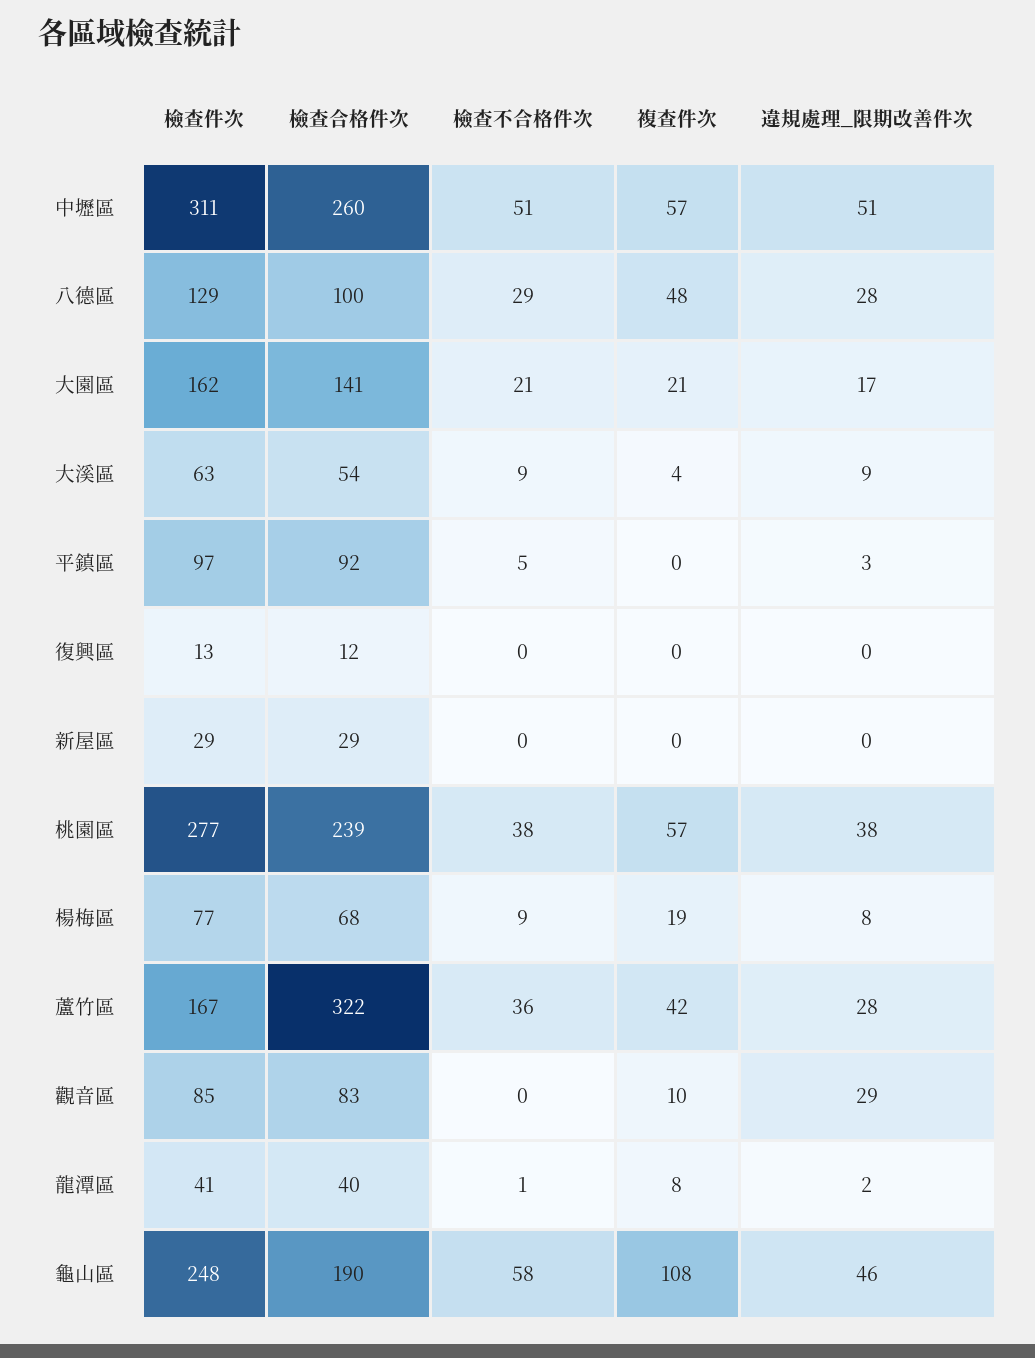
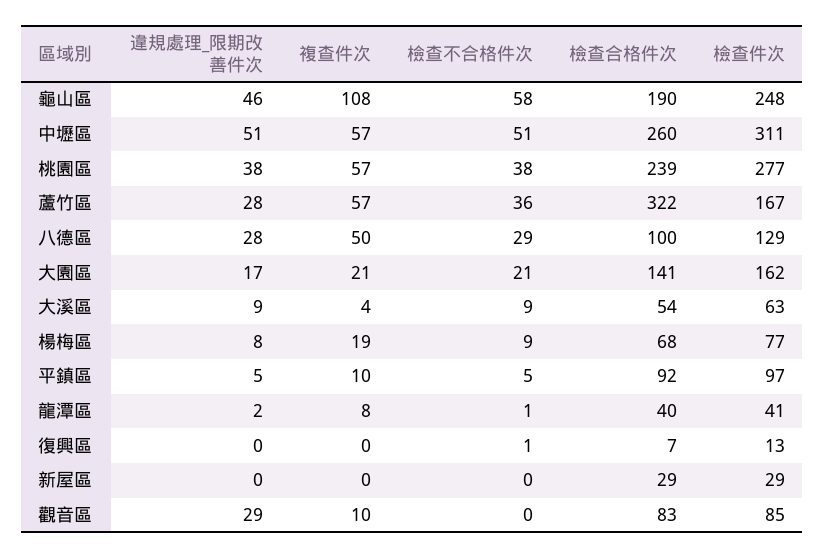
複查件次, 八德區: 48 -> 50
複查件次, 平鎮區: 0 -> 10
違規處理_限期改善件次, 平鎮區: 3 -> 5
檢查合格件次, 復興區: 12 -> 7
檢查不合格件次, 復興區: 0 -> 1
複查件次, 蘆竹區: 42 -> 57

